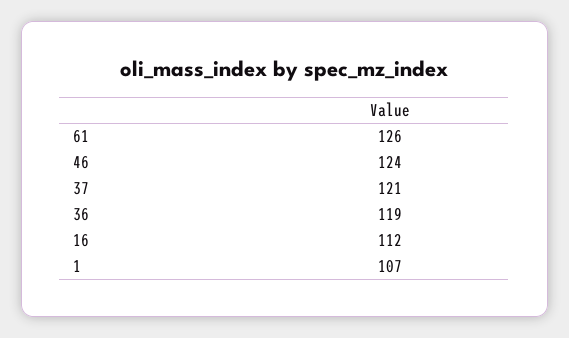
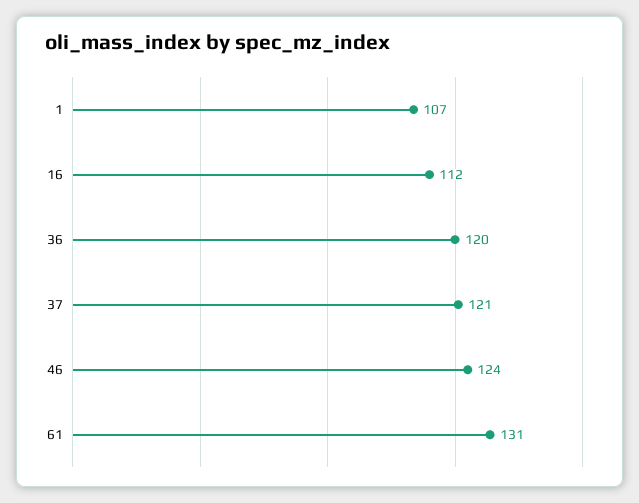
61: 126 -> 131
36: 119 -> 120

